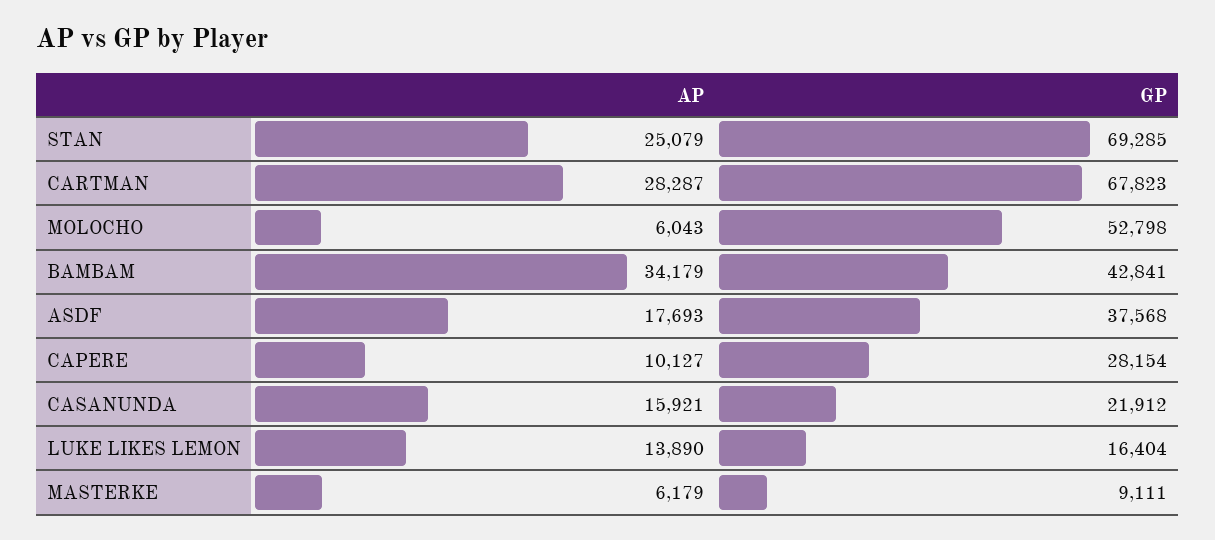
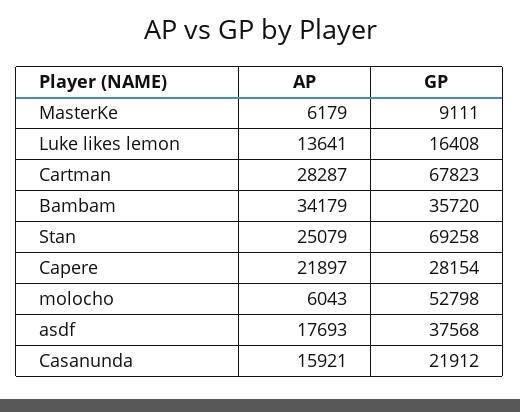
GP, STAN: 69285 -> 69258
GP, BAMBAM: 42841 -> 35720
AP, CAPERE: 10127 -> 21897
AP, LUKE LIKES LEMON: 13890 -> 13641
GP, LUKE LIKES LEMON: 16404 -> 16408

